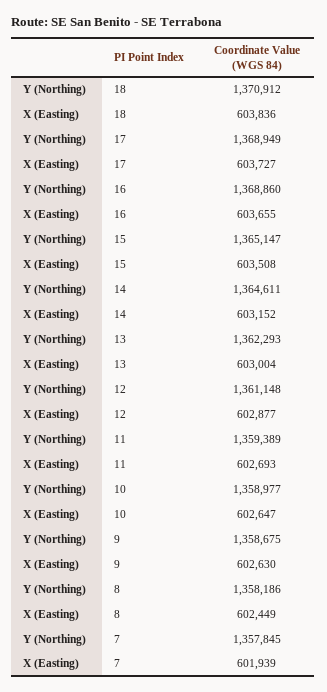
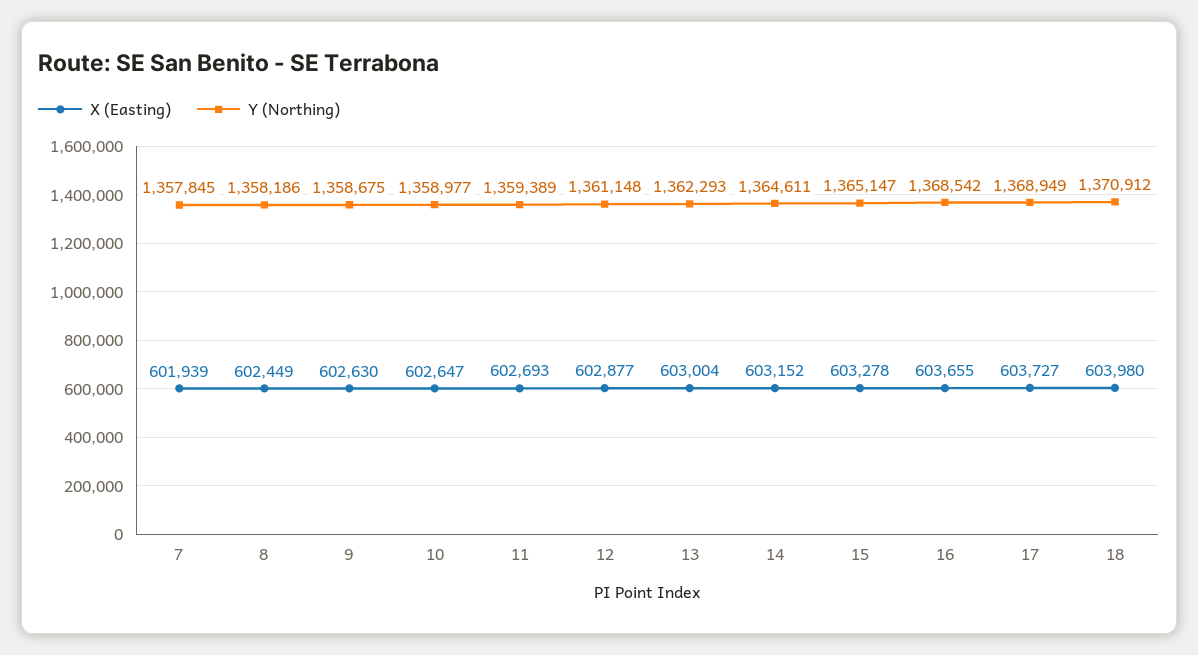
X (Easting), 18: 603836 -> 603980
Y (Northing), 16: 1368860 -> 1368542
X (Easting), 15: 603508 -> 603278

